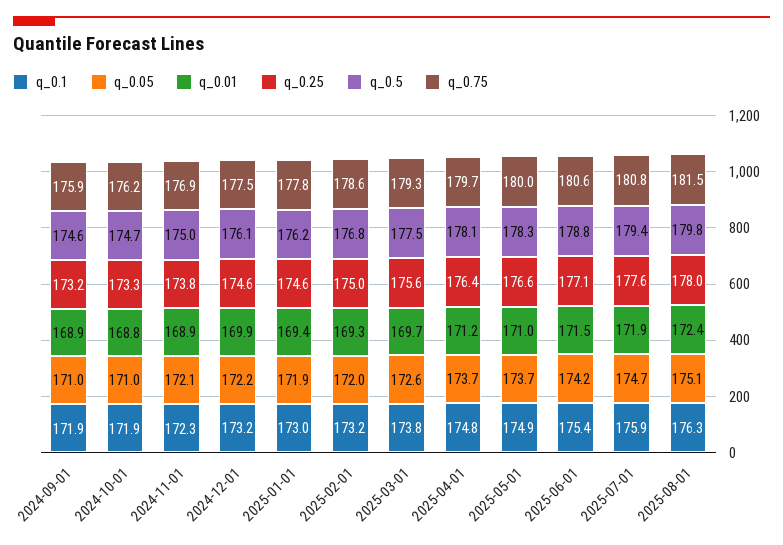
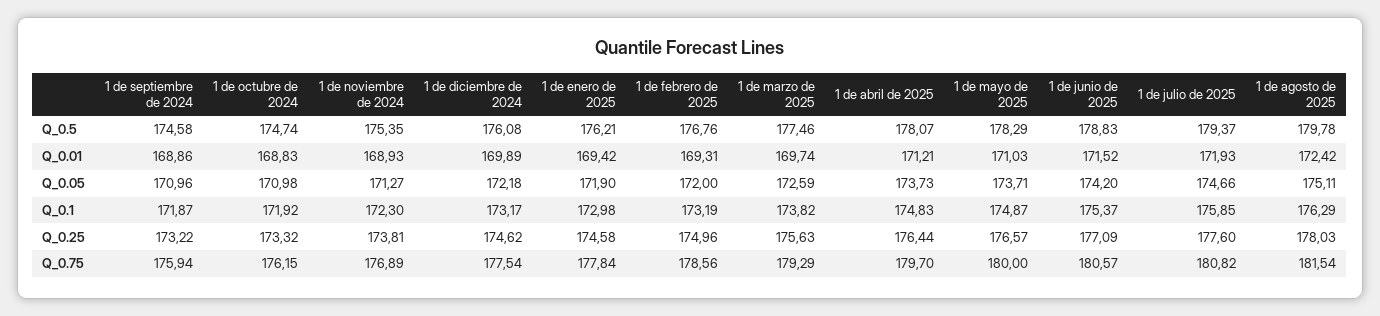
q_0.05, 2024-11-01: 172.1 -> 171.27
q_0.5, 2024-11-01: 175 -> 175.35

